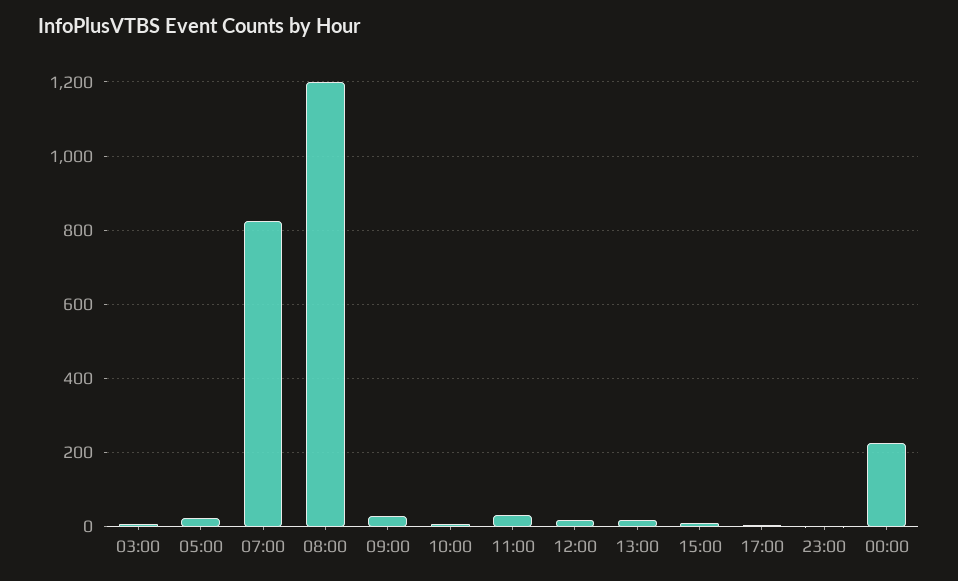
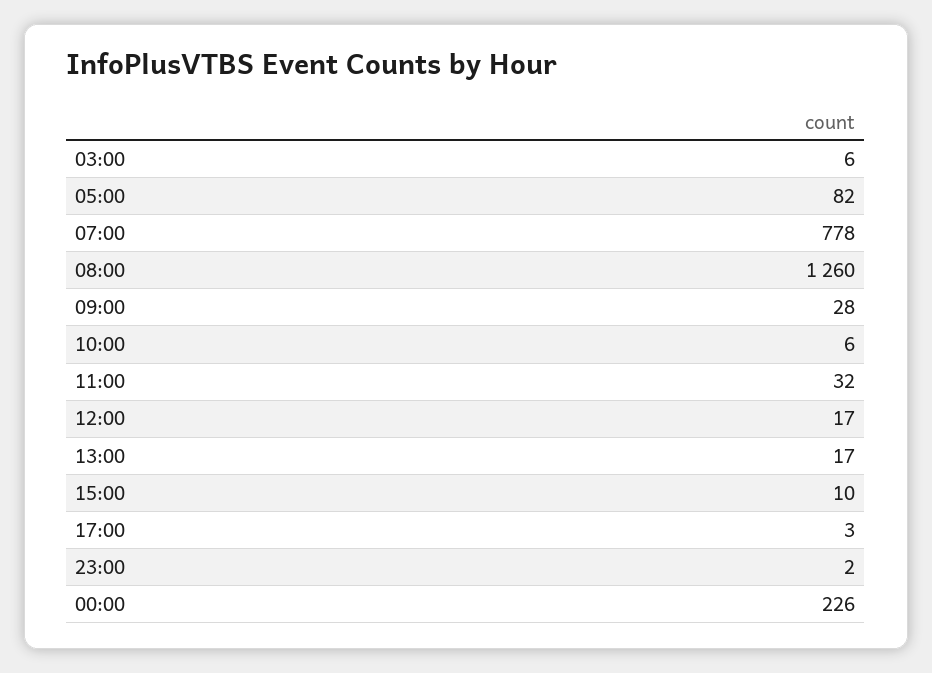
05:00: 20 -> 82
07:00: 820 -> 778
08:00: 1200 -> 1260

